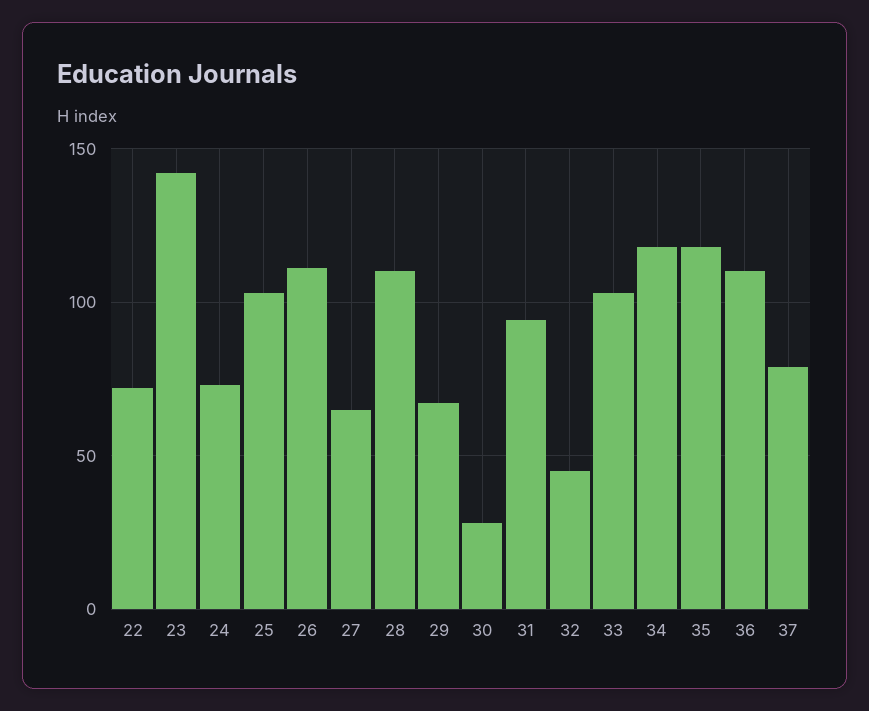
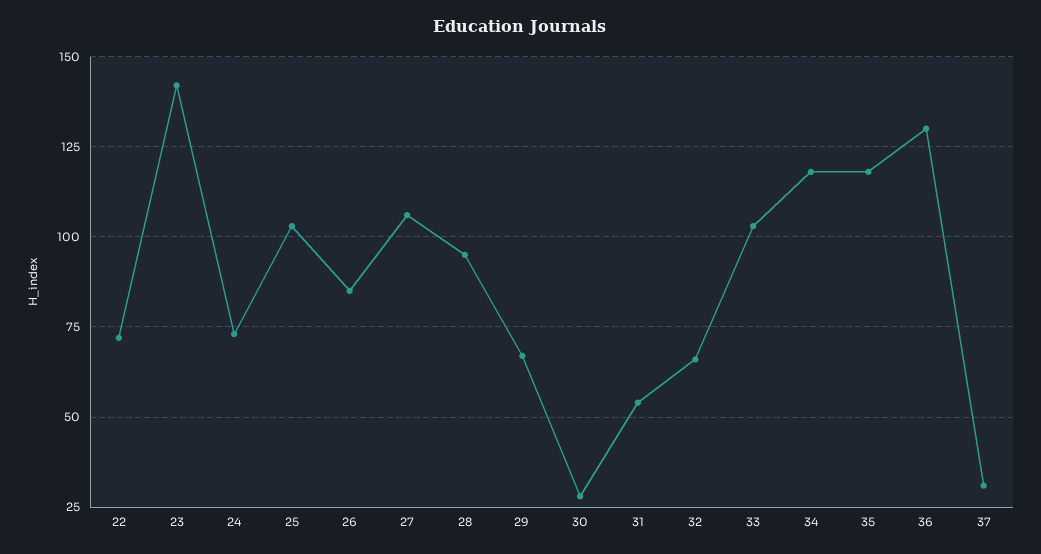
26: 110 -> 85
27: 65 -> 105
28: 110 -> 95
31: 95 -> 55
32: 45 -> 65
36: 110 -> 130
37: 80 -> 30

